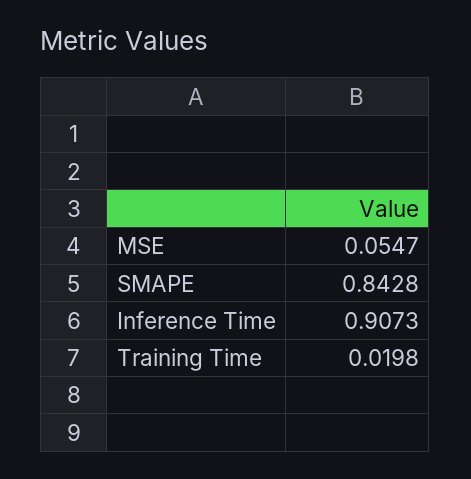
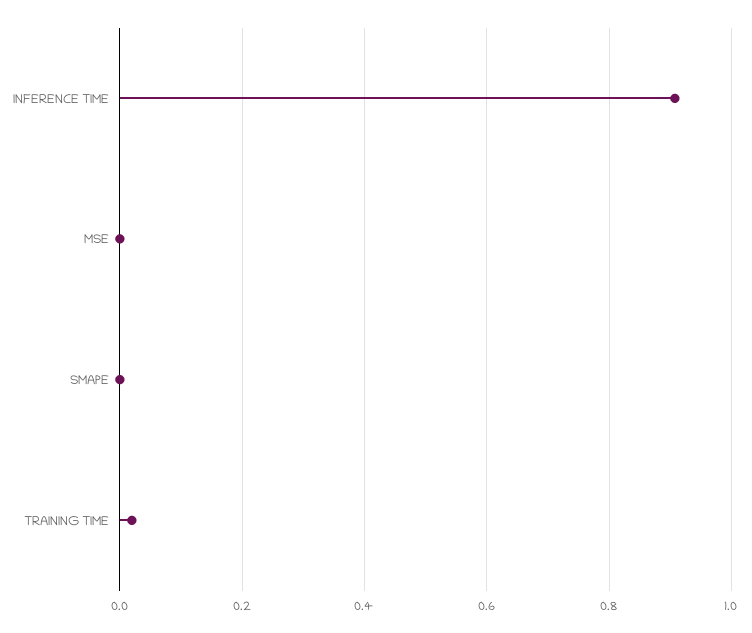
MSE: 0.0547 -> 0
SMAPE: 0.8428 -> 0

